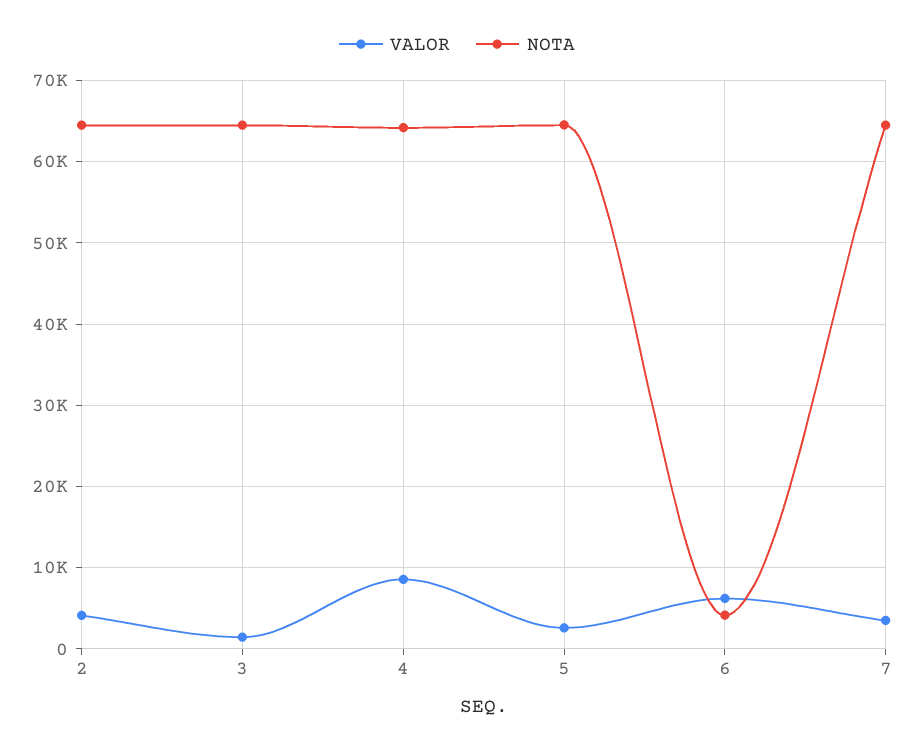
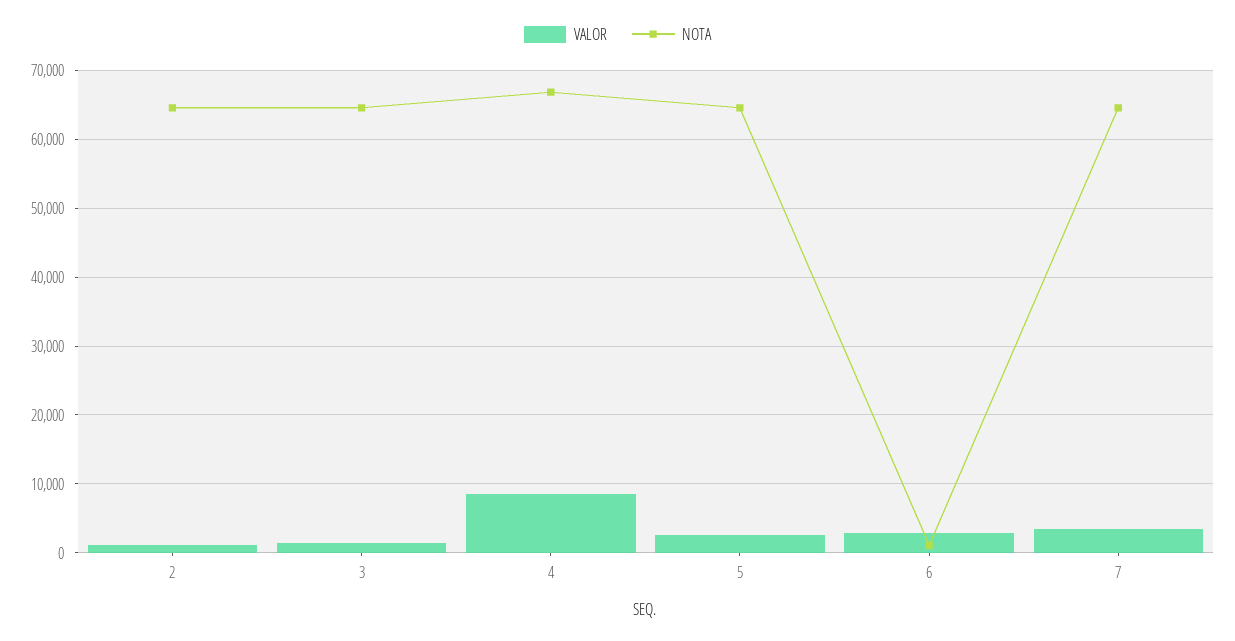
VALOR, 2: 4000 -> 1000
NOTA, 4: 64000 -> 67000
VALOR, 6: 6000 -> 3000
NOTA, 6: 4000 -> 1000

